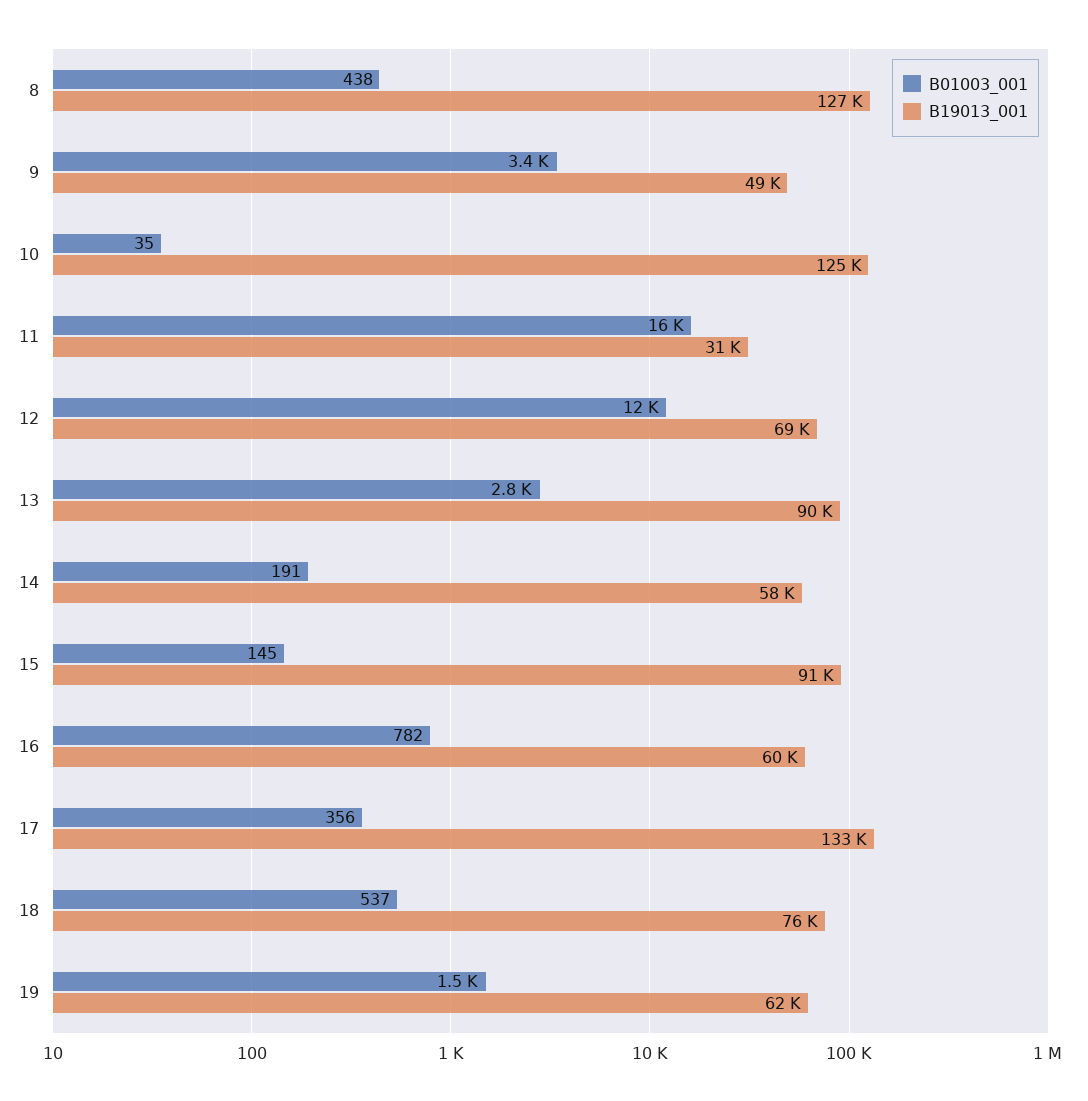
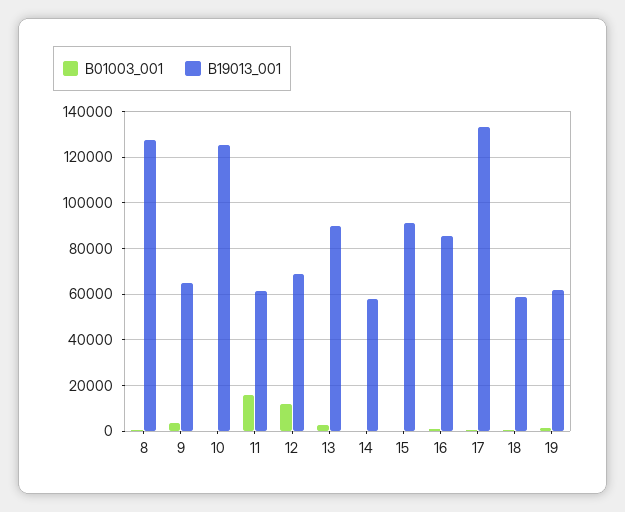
B19013_001, 9: 49000 -> 65000
B19013_001, 11: 31000 -> 60000
B19013_001, 16: 60000 -> 85000
B19013_001, 18: 76000 -> 60000

